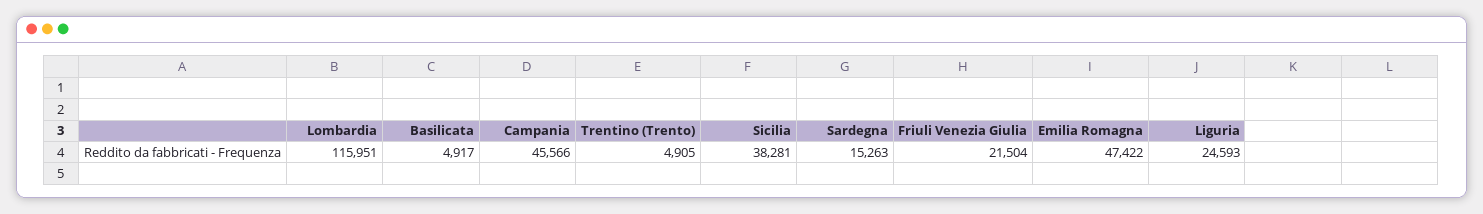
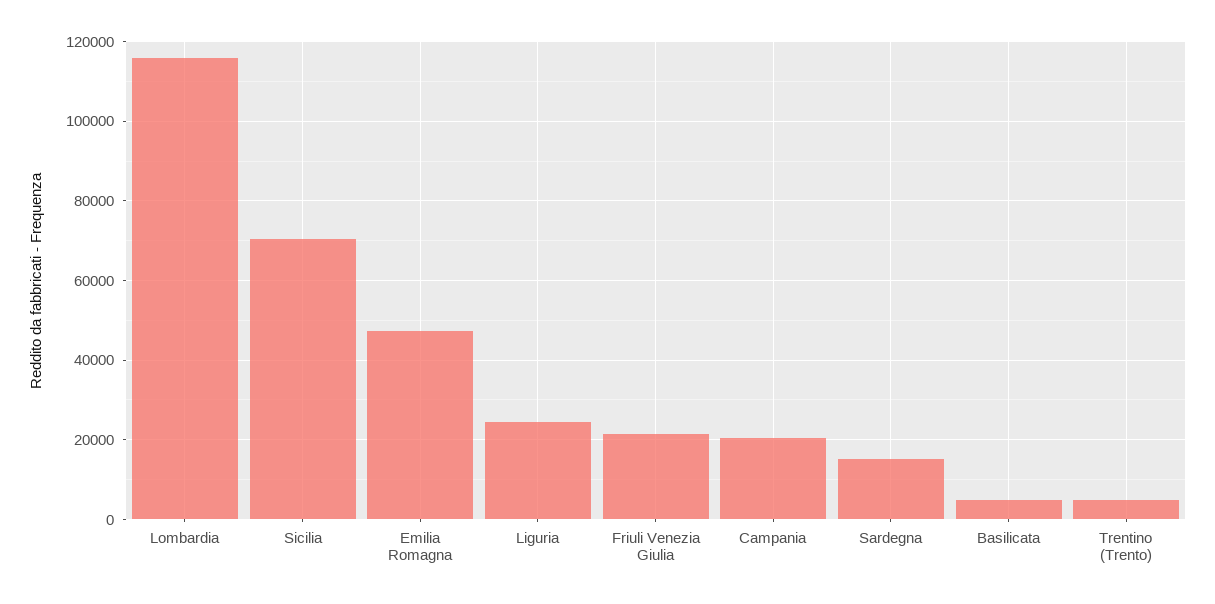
Campania: 45566 -> 20000
Sicilia: 38281 -> 70000

